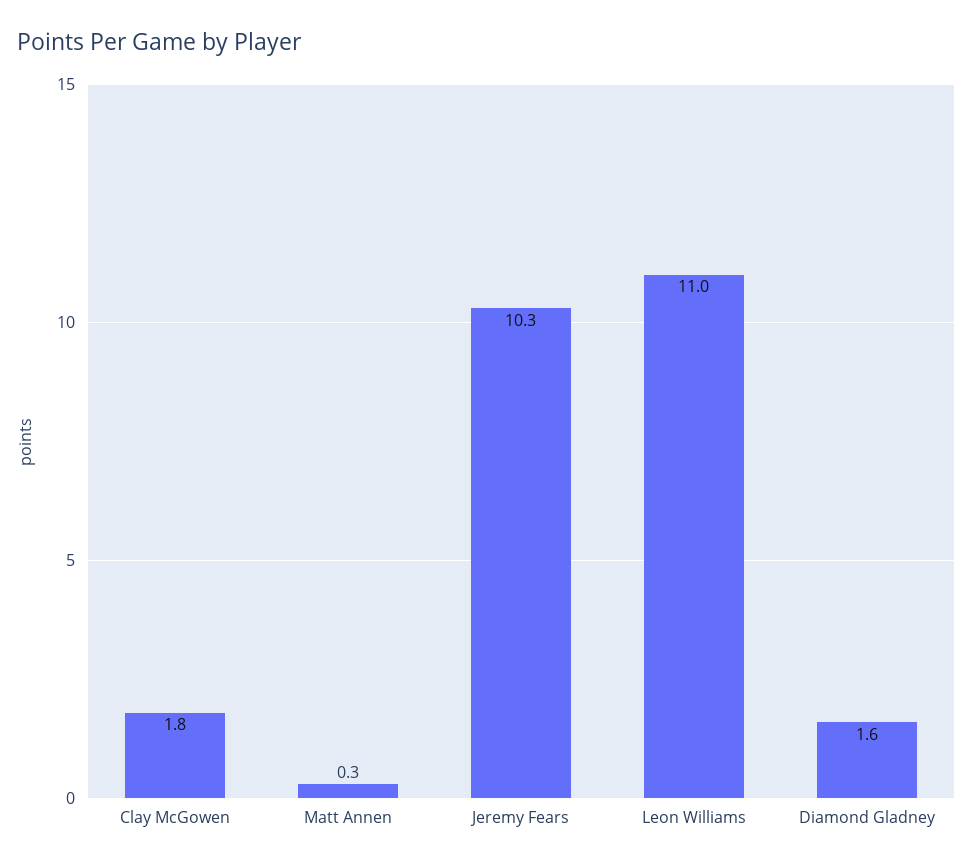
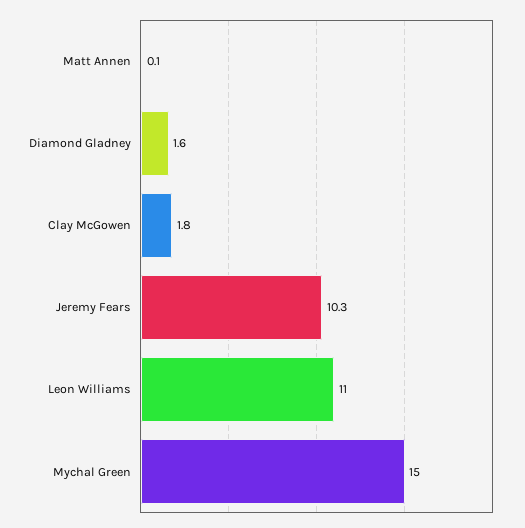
Matt Annen: 0.3 -> 0.1
Mychal Green: none -> 15

